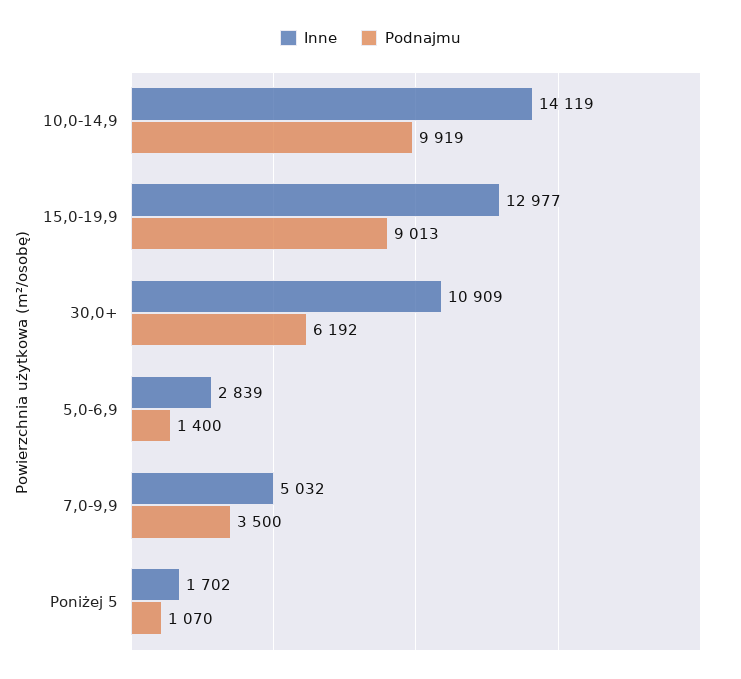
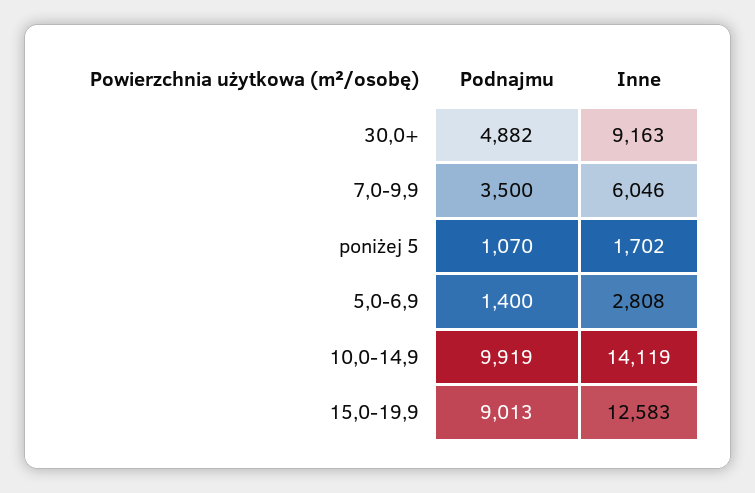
Inne, 15,0-19,9: 12977 -> 12583
Inne, 30,0+: 10909 -> 9163
Podnajmu, 30,0+: 6192 -> 4882
Inne, 5,0-6,9: 2839 -> 2808
Inne, 7,0-9,9: 5032 -> 6046

